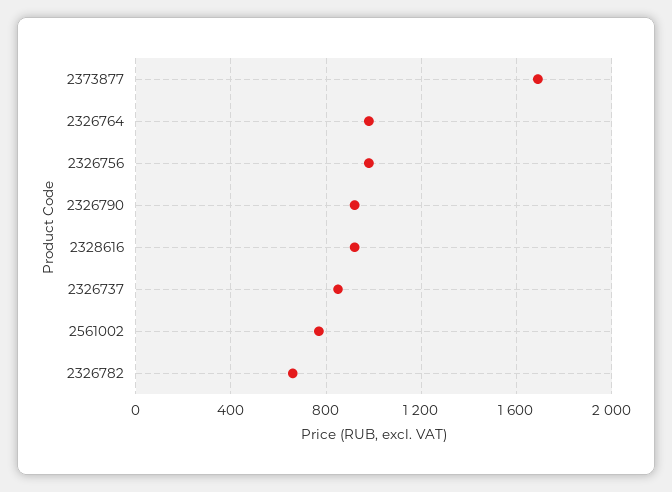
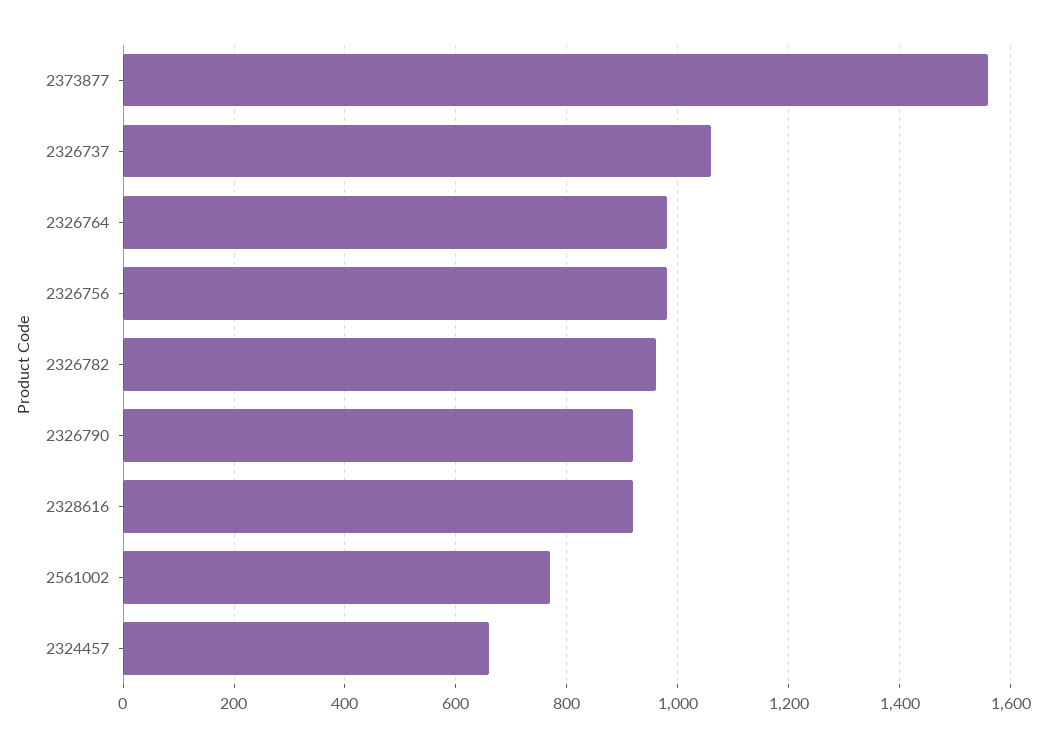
2373877: 1700 -> 1560
2326737: 850 -> 1060
2326782: 650 -> 960
2324457: none -> 660

